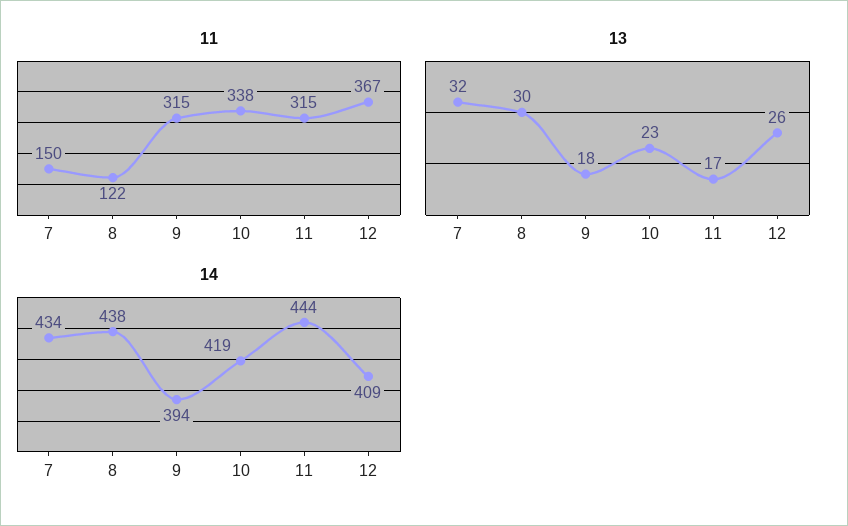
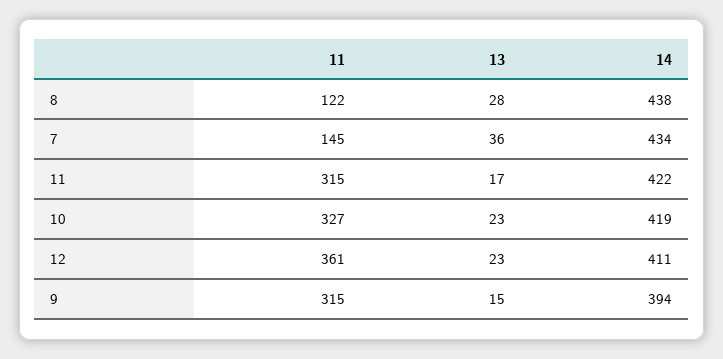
11, 7: 150 -> 145
11, 10: 338 -> 327
11, 12: 367 -> 361
13, 7: 32 -> 36
13, 8: 30 -> 28
13, 9: 18 -> 15
13, 12: 26 -> 23
14, 11: 444 -> 422
14, 12: 409 -> 411

